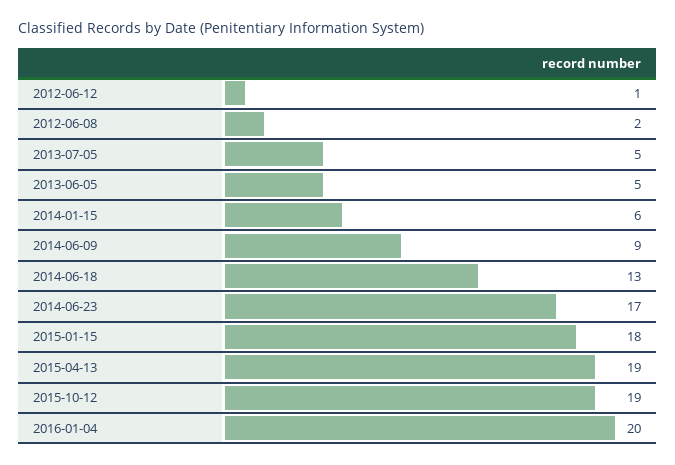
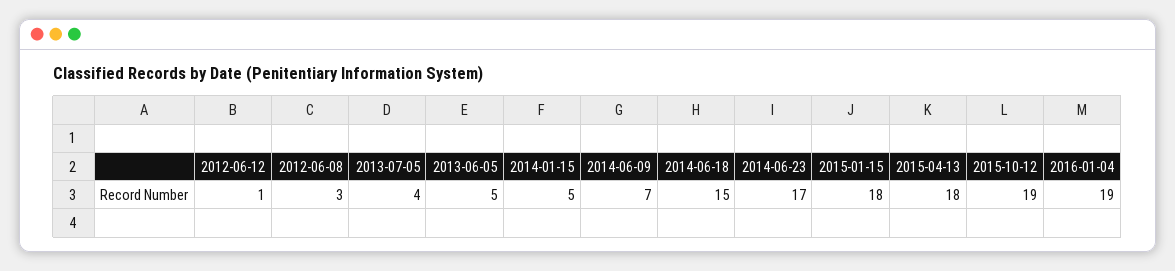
2012-06-08: 2 -> 3
2013-07-05: 5 -> 4
2014-01-15: 6 -> 5
2014-06-09: 9 -> 7
2014-06-18: 13 -> 15
2015-04-13: 19 -> 18
2016-01-04: 20 -> 19

